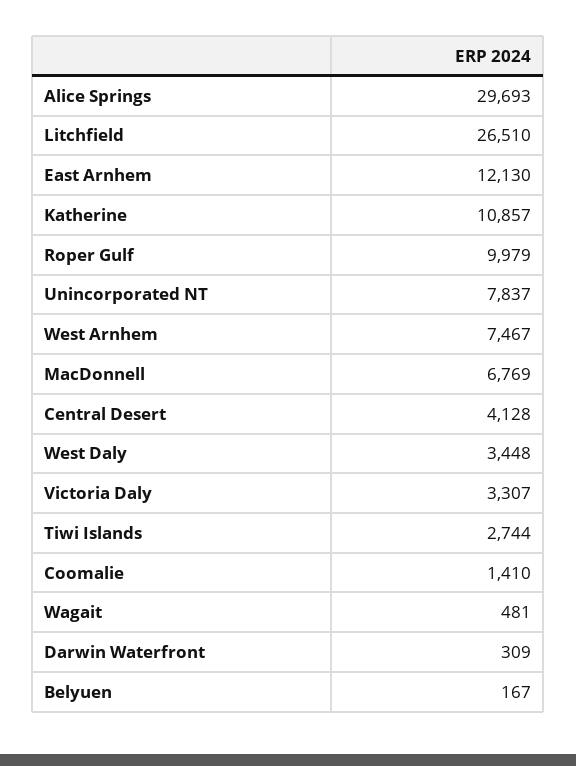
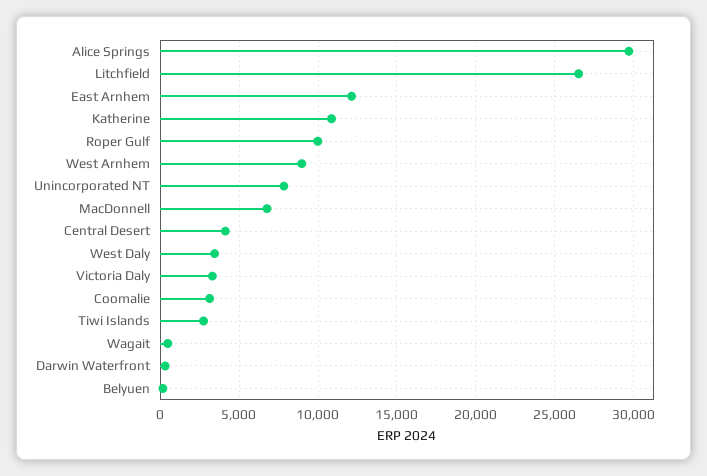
West Arnhem: 7467 -> 9000
Coomalie: 1410 -> 3000

